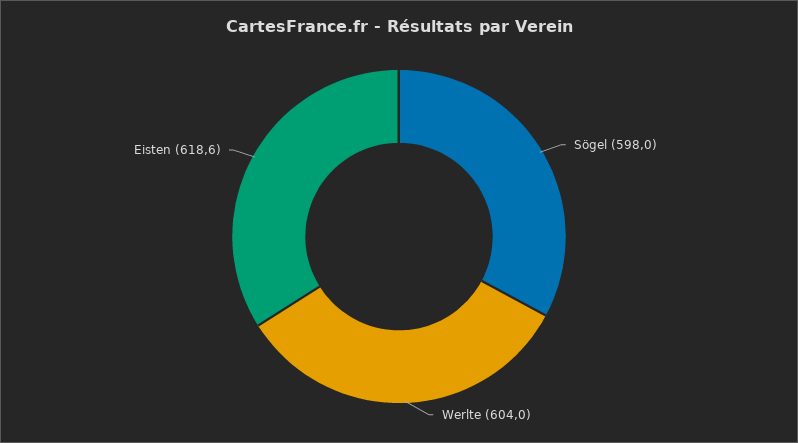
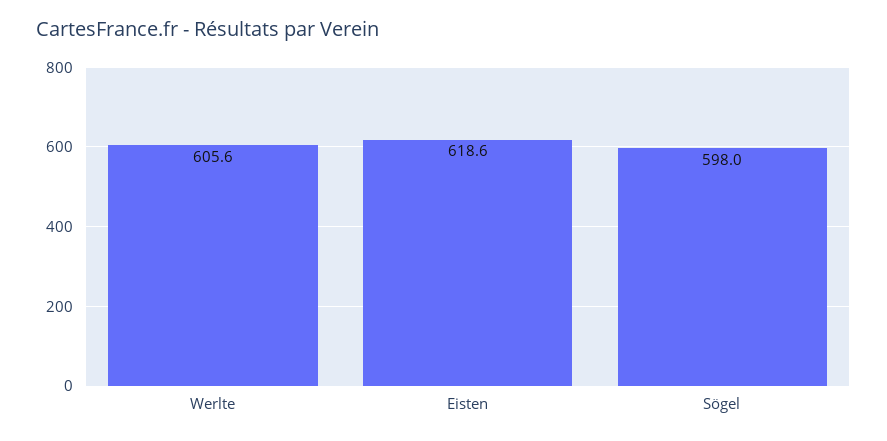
Werlte: 604 -> 605.6

